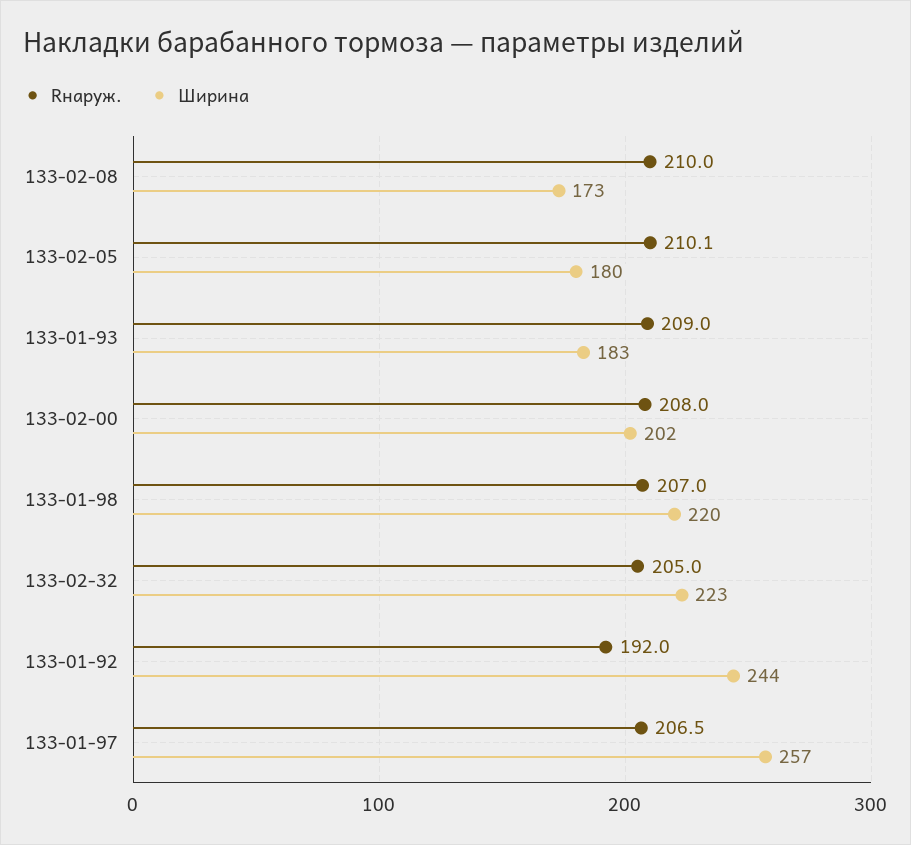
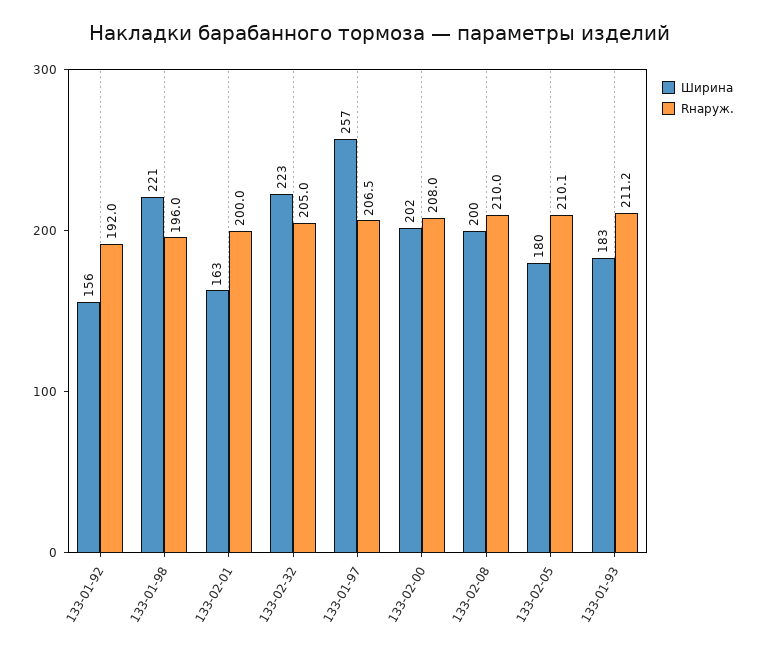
Ширина, 133-02-08: 173 -> 200
Rнаруж., 133-01-93: 209 -> 211.2
Rнаруж., 133-01-98: 207 -> 196
Ширина, 133-01-98: 220 -> 221
Ширина, 133-01-92: 244 -> 156
Ширина, 133-02-01: none -> 163
Rнаруж., 133-02-01: none -> 200

